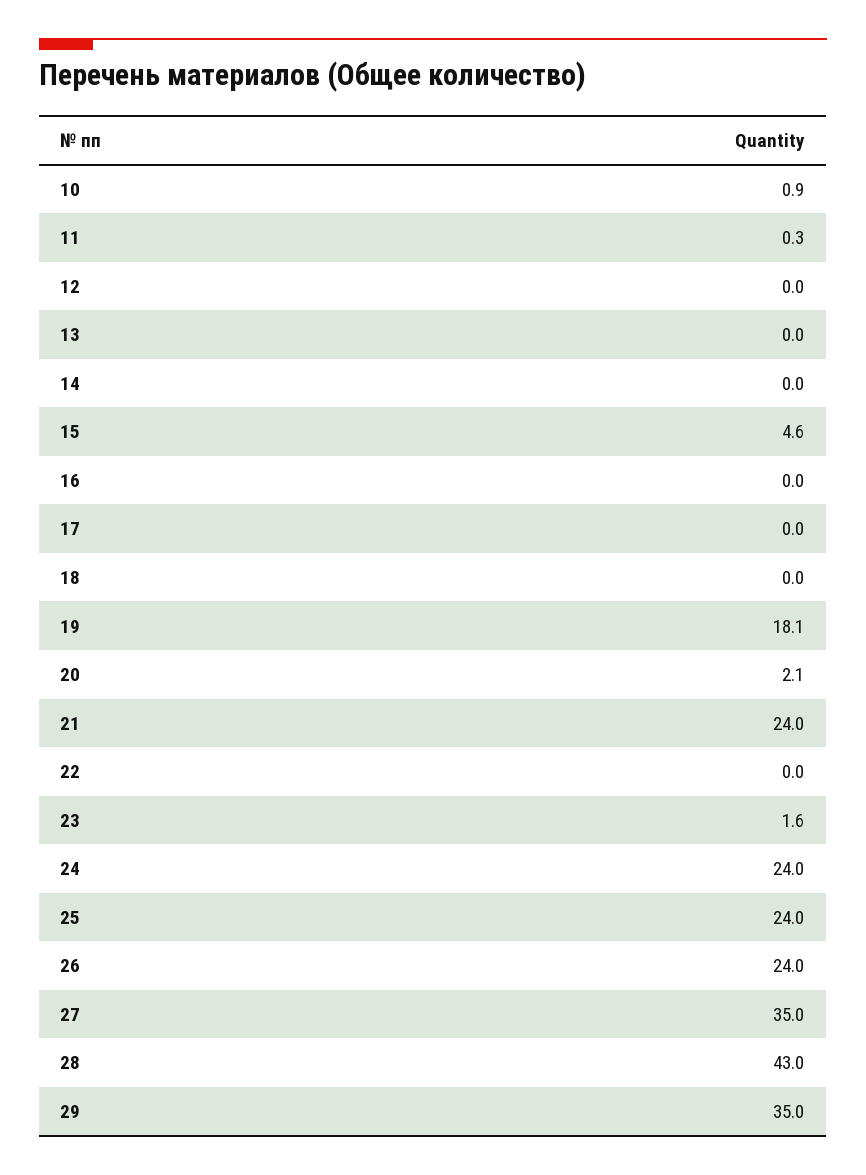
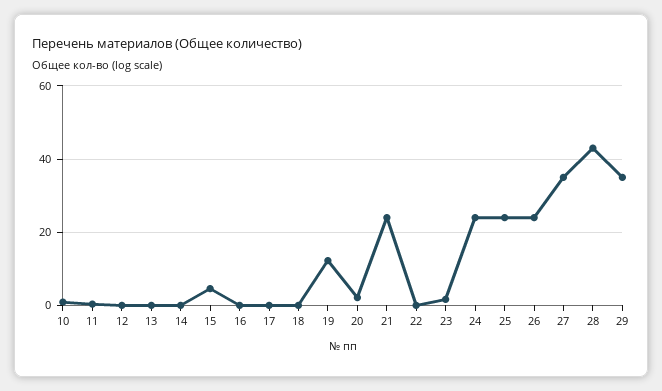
19: 18.1 -> 12

